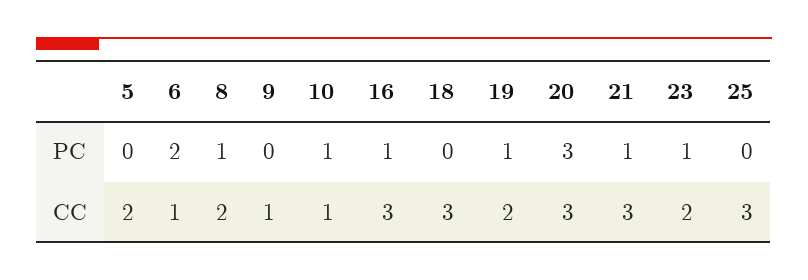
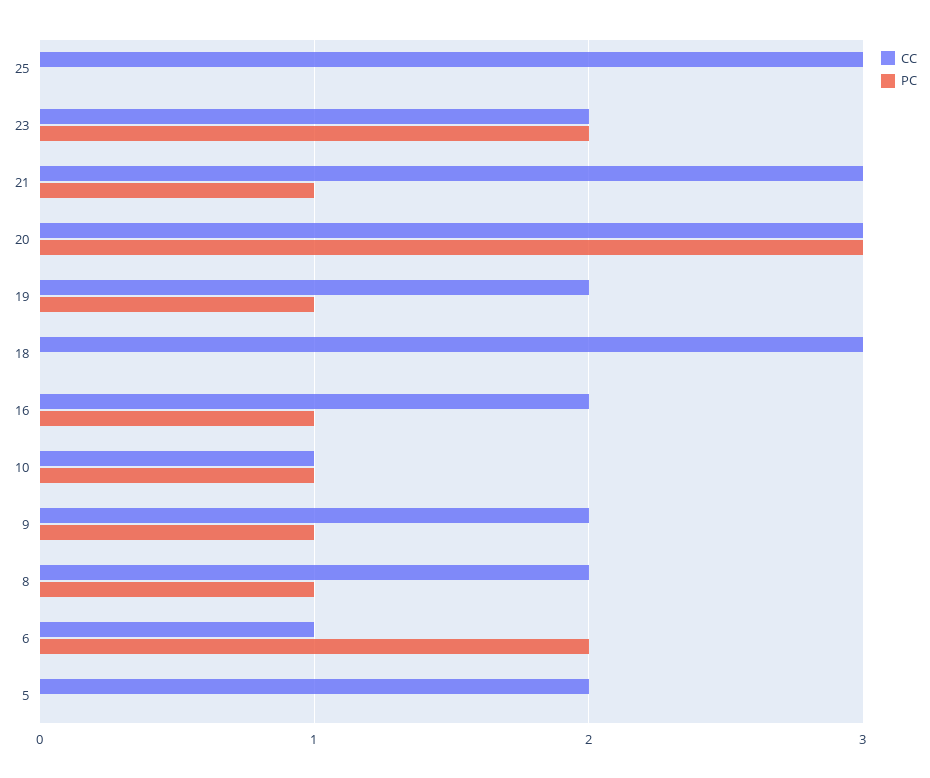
PC, 9: 0 -> 1
PC, 23: 1 -> 2
CC, 9: 1 -> 2
CC, 16: 3 -> 2

